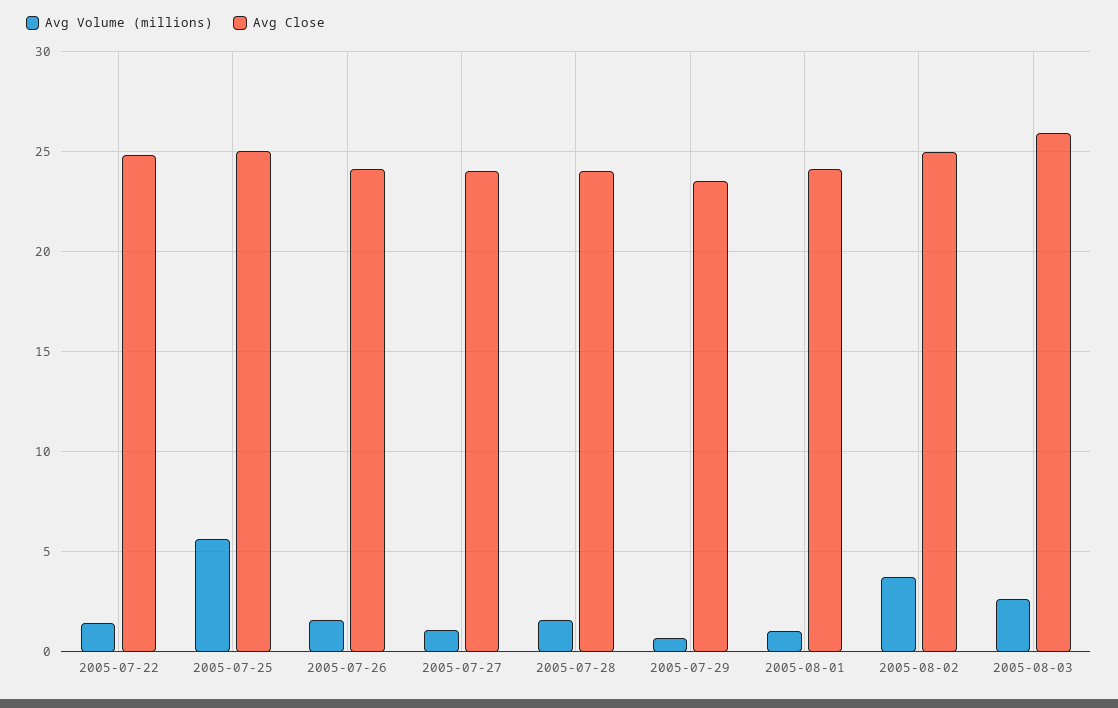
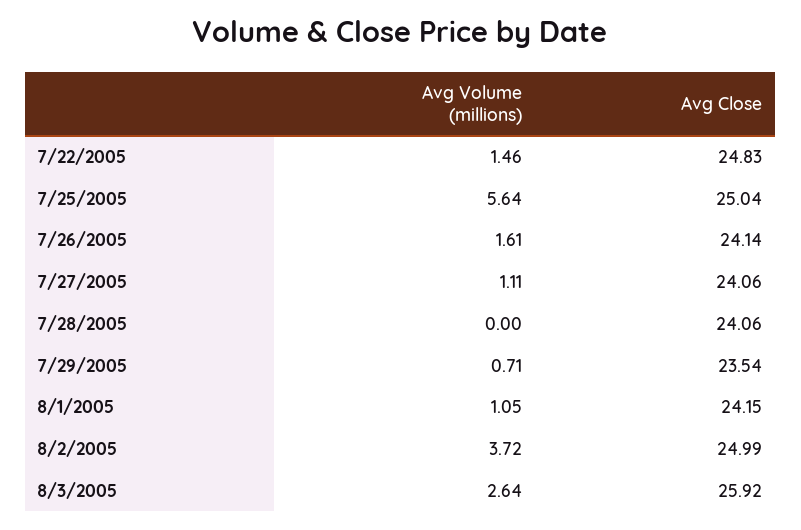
Avg Volume (millions), 2005-07-28: 1.5 -> 0

